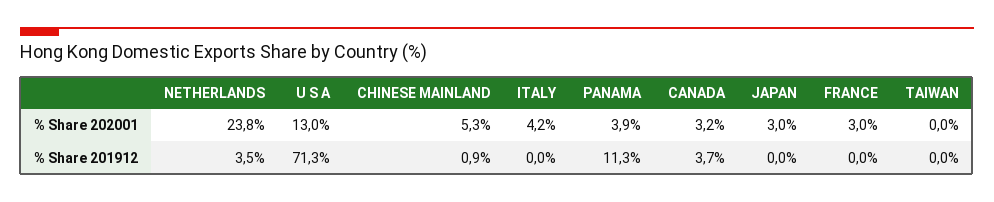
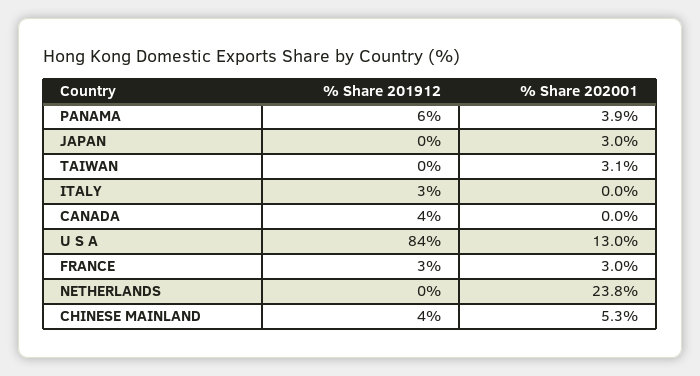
ITALY, % Share 202001: 4.2 -> 0
CANADA, % Share 202001: 3.2 -> 0
TAIWAN, % Share 202001: 0 -> 3.1
NETHERLANDS, % Share 201912: 3.5 -> 0
U S A, % Share 201912: 71.3 -> 84
CHINESE MAINLAND, % Share 201912: 0.9 -> 4
ITALY, % Share 201912: 0 -> 3
PANAMA, % Share 201912: 11.3 -> 6
FRANCE, % Share 201912: 0 -> 3

